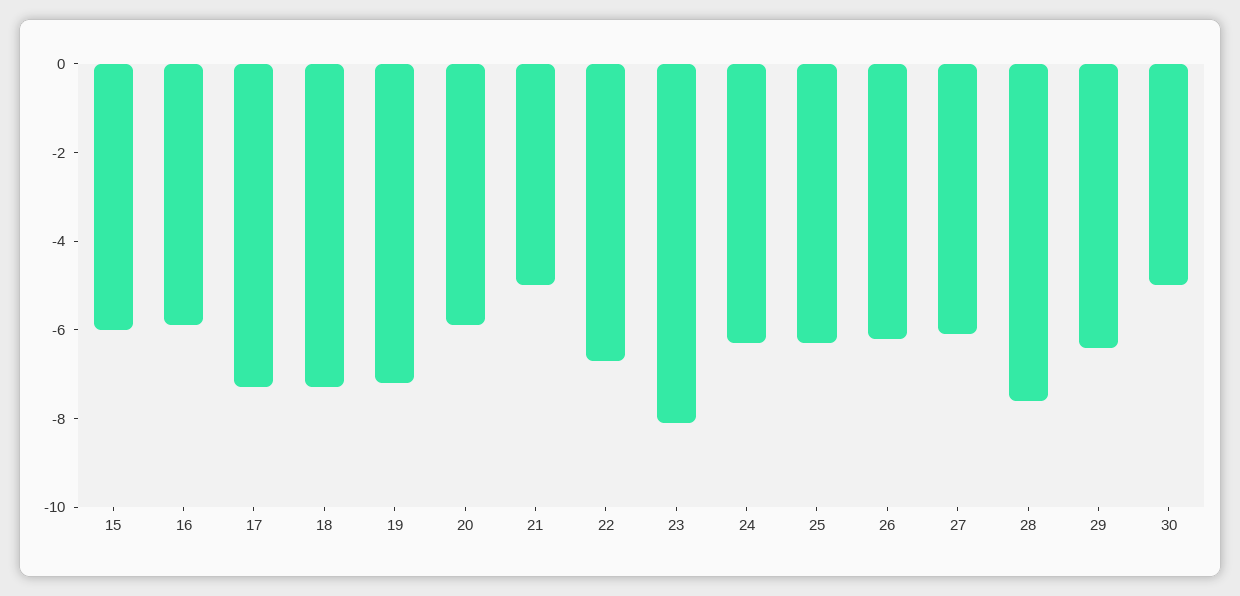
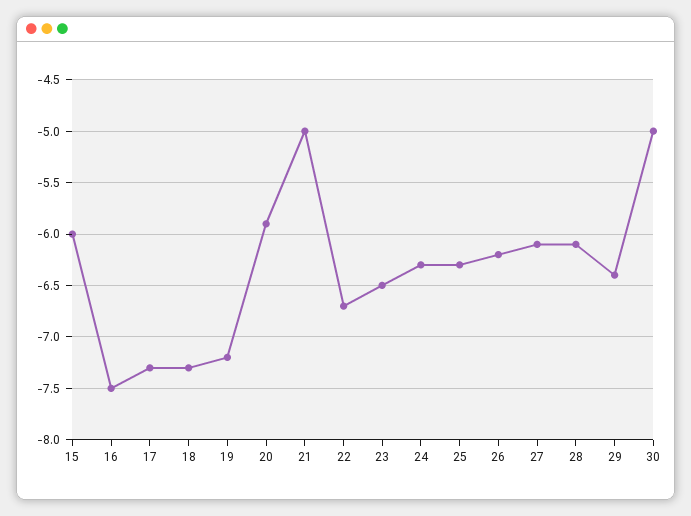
16: -6 -> -7.5
23: -8 -> -6.5
28: -7.5 -> -6.1

